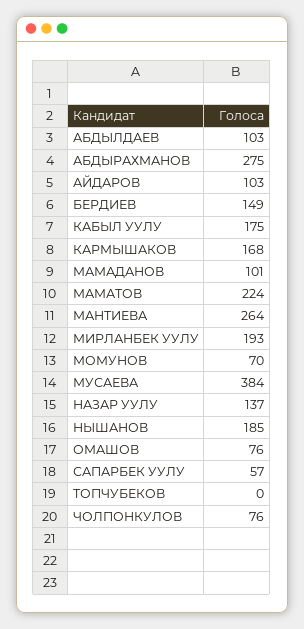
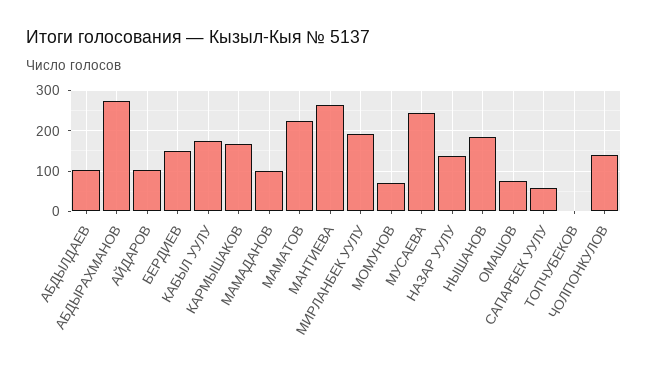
МУСАЕВА: 384 -> 240
ЧОЛПОНКУЛОВ: 76 -> 140

